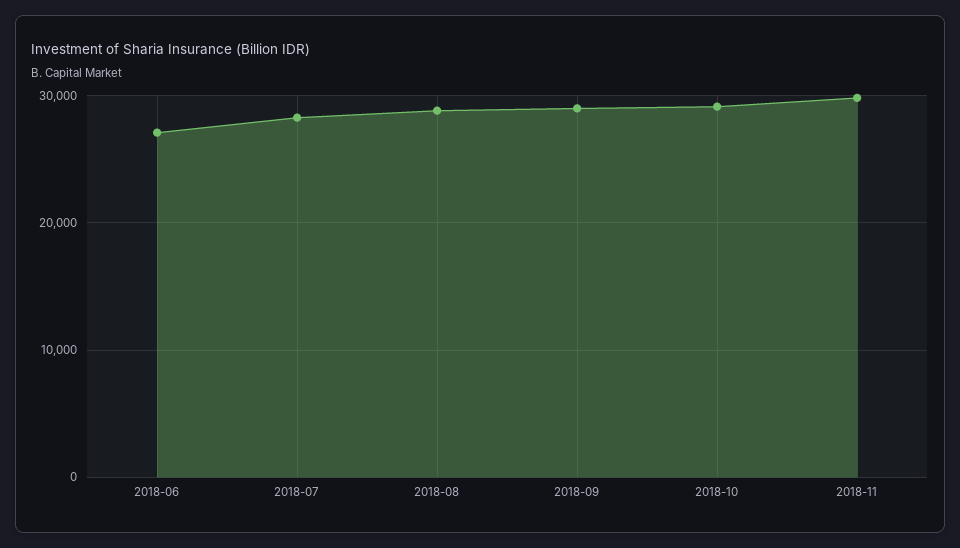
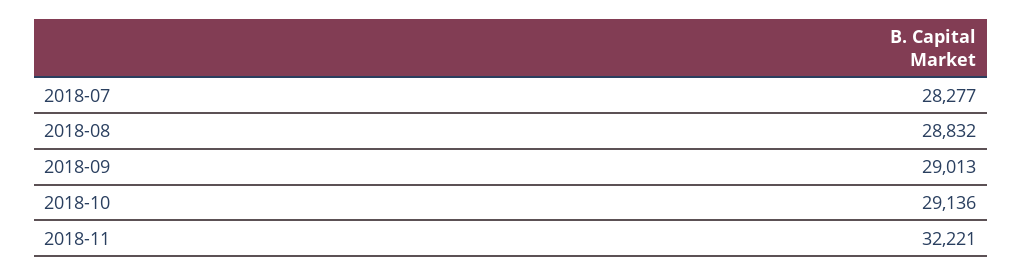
2018-06: 27000 -> none
2018-11: 30000 -> 32221

